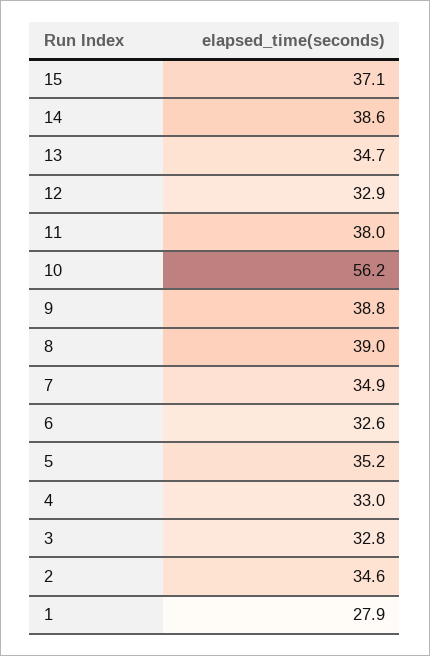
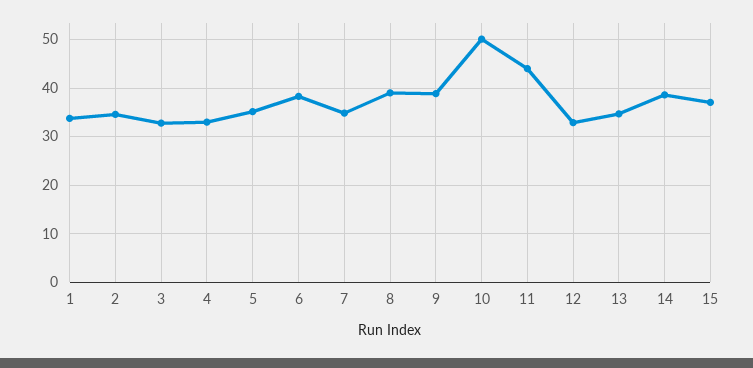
11: 38 -> 44
10: 56.2 -> 50
6: 32.6 -> 38
1: 27.9 -> 34

